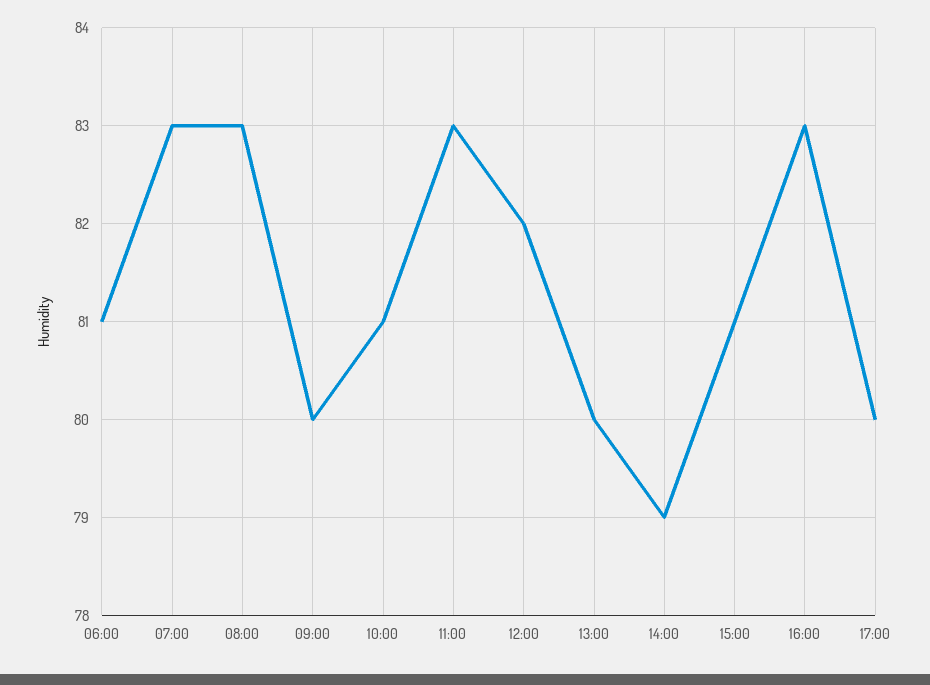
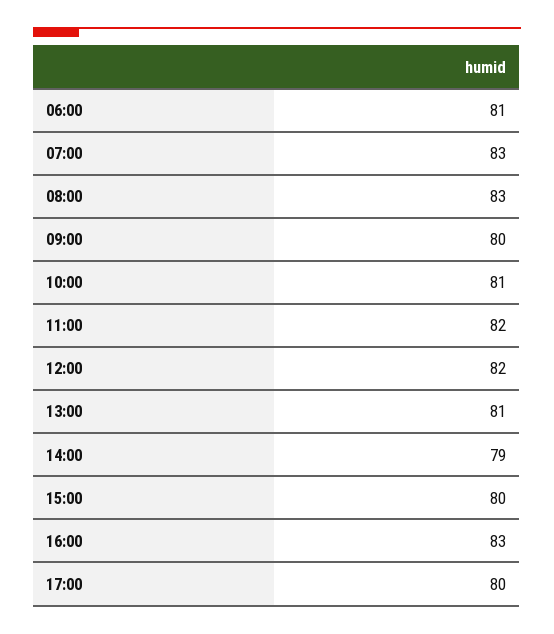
11:00: 83 -> 82
13:00: 80 -> 81
15:00: 81 -> 80

